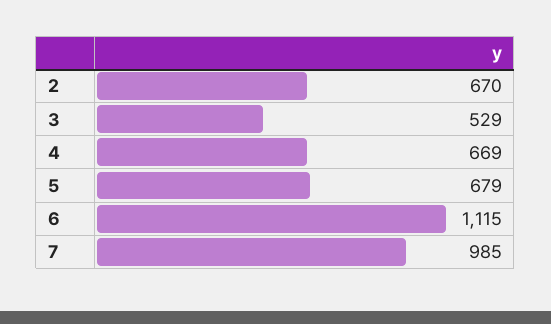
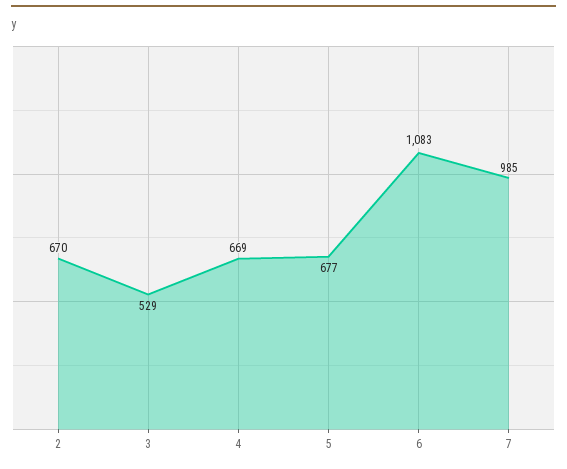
5: 679 -> 677
6: 1115 -> 1083

